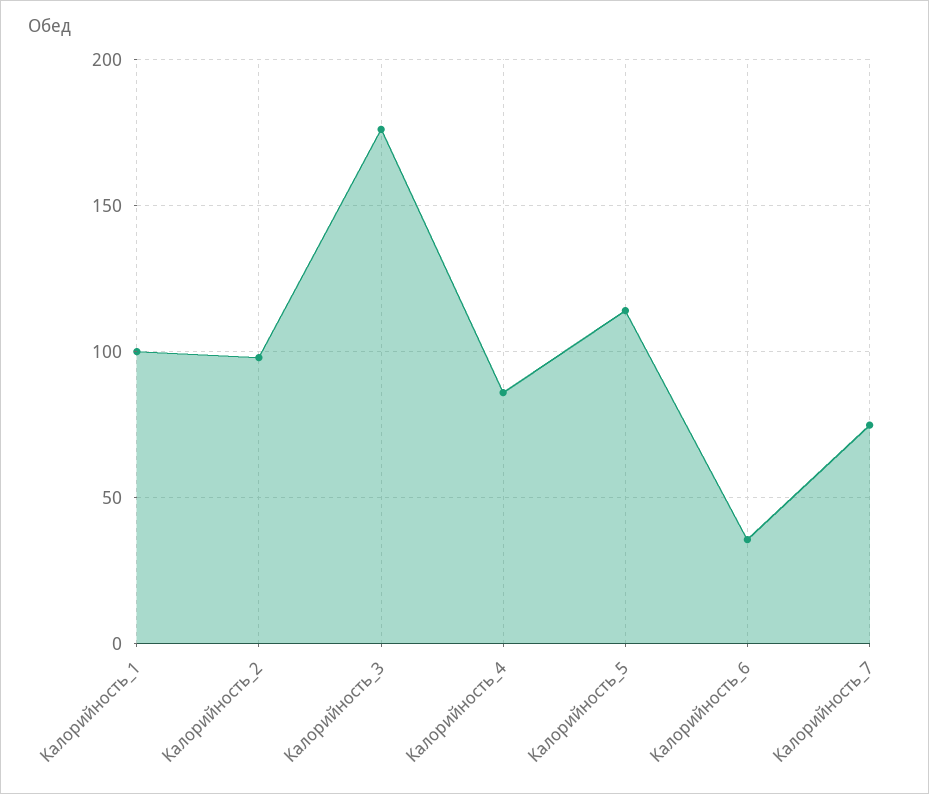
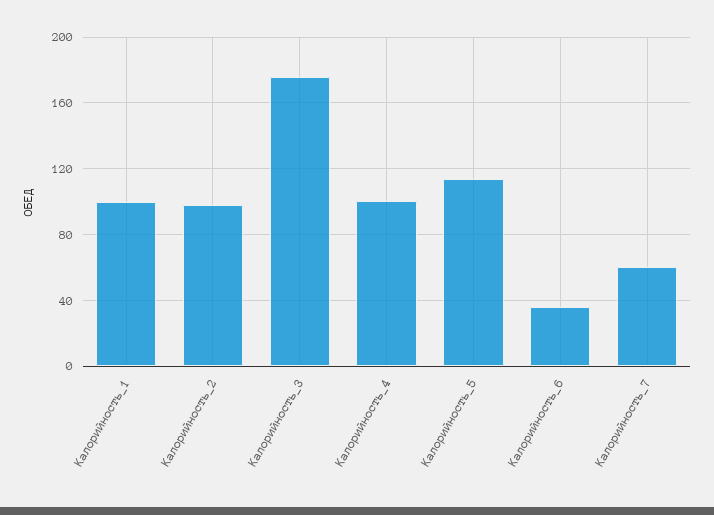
Калорийность_4: 85 -> 100
Калорийность_7: 75 -> 60

